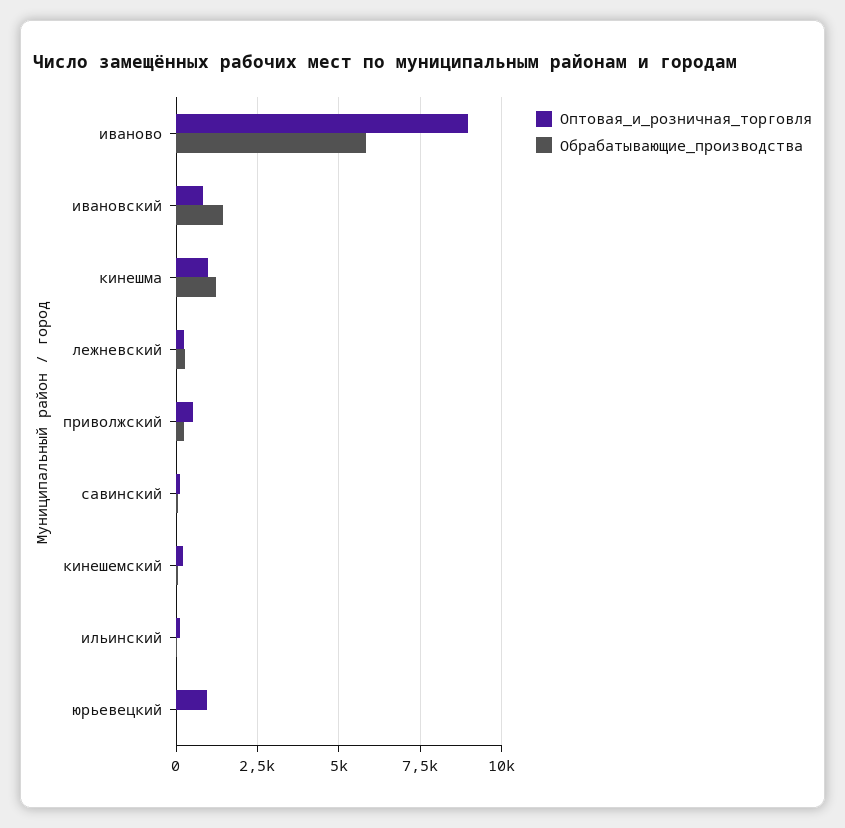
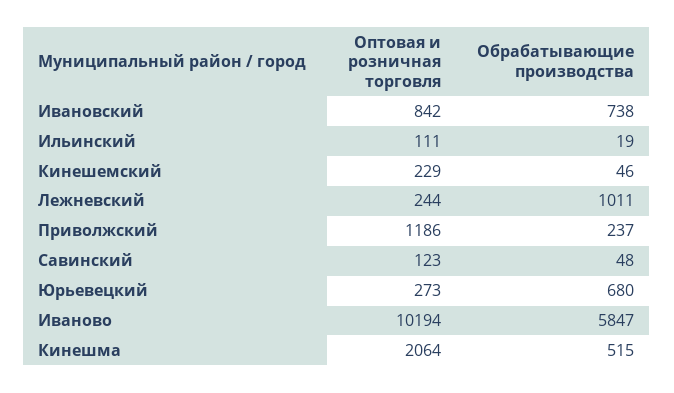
Оптовая_и_розничная_торговля, иваново: 9000 -> 10194
Обрабатывающие_производства, ивановский: 1500 -> 738
Оптовая_и_розничная_торговля, кинешма: 1000 -> 2064
Обрабатывающие_производства, кинешма: 1250 -> 515
Обрабатывающие_производства, лежневский: 250 -> 1011
Оптовая_и_розничная_торговля, приволжский: 500 -> 1186
Оптовая_и_розничная_торговля, юрьевецкий: 1000 -> 273
Обрабатывающие_производства, юрьевецкий: 0 -> 680

